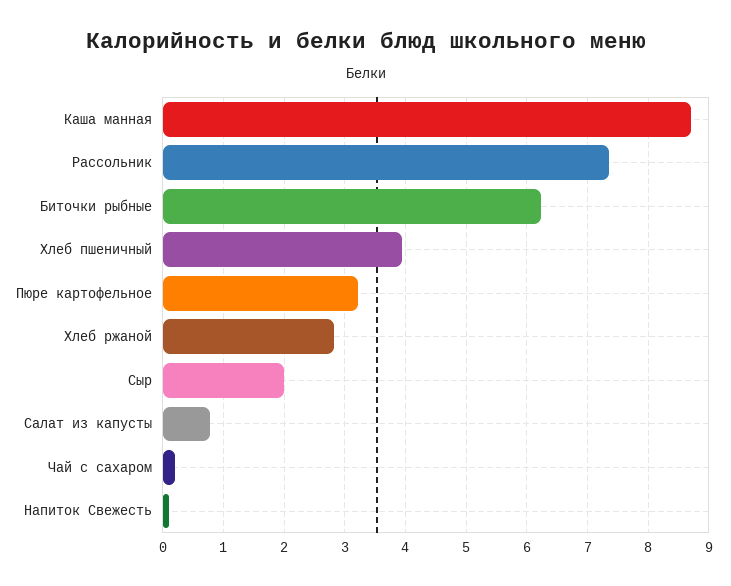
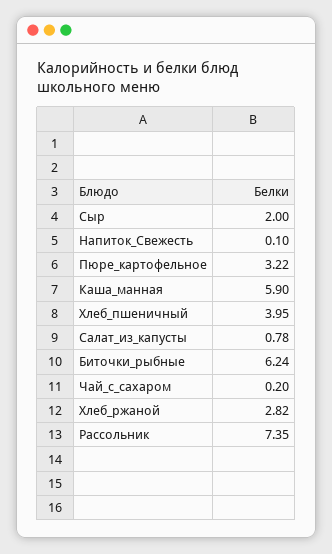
Каша манная: 8.7 -> 5.9

